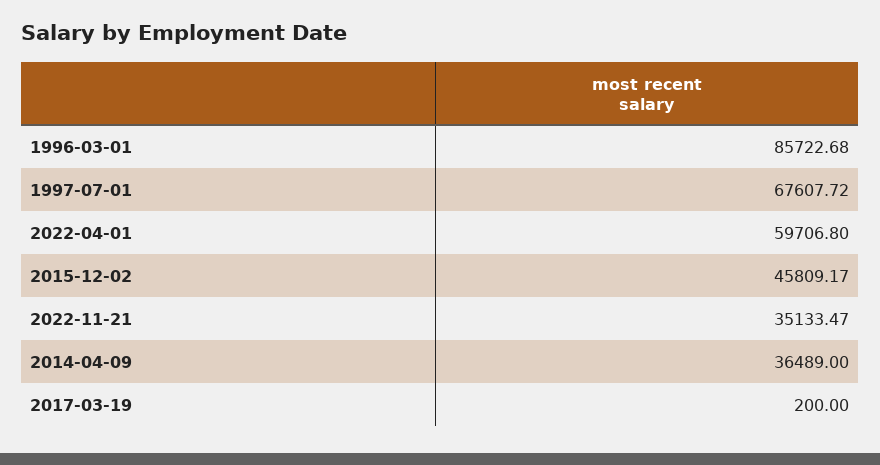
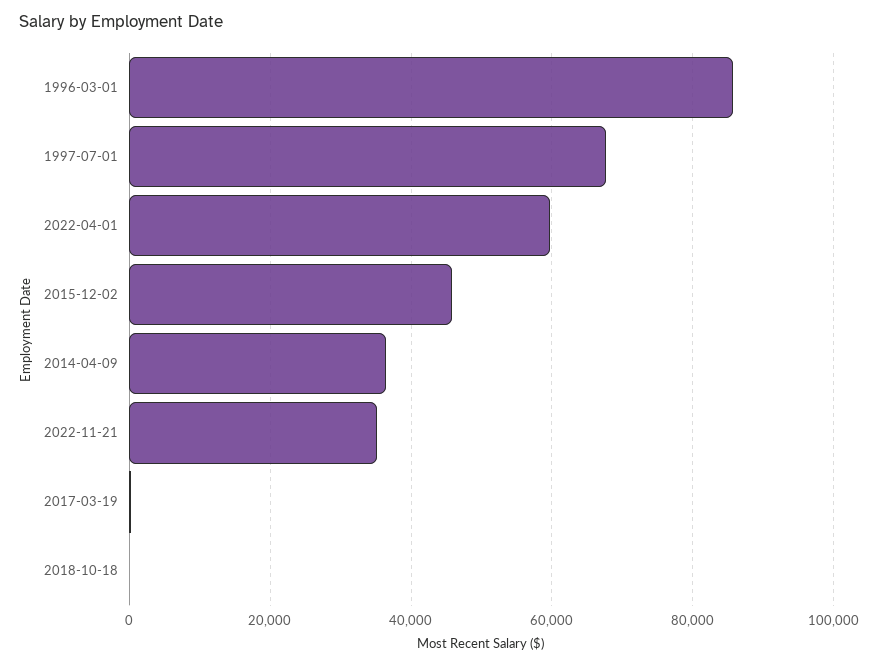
2018-10-18: none -> 0

